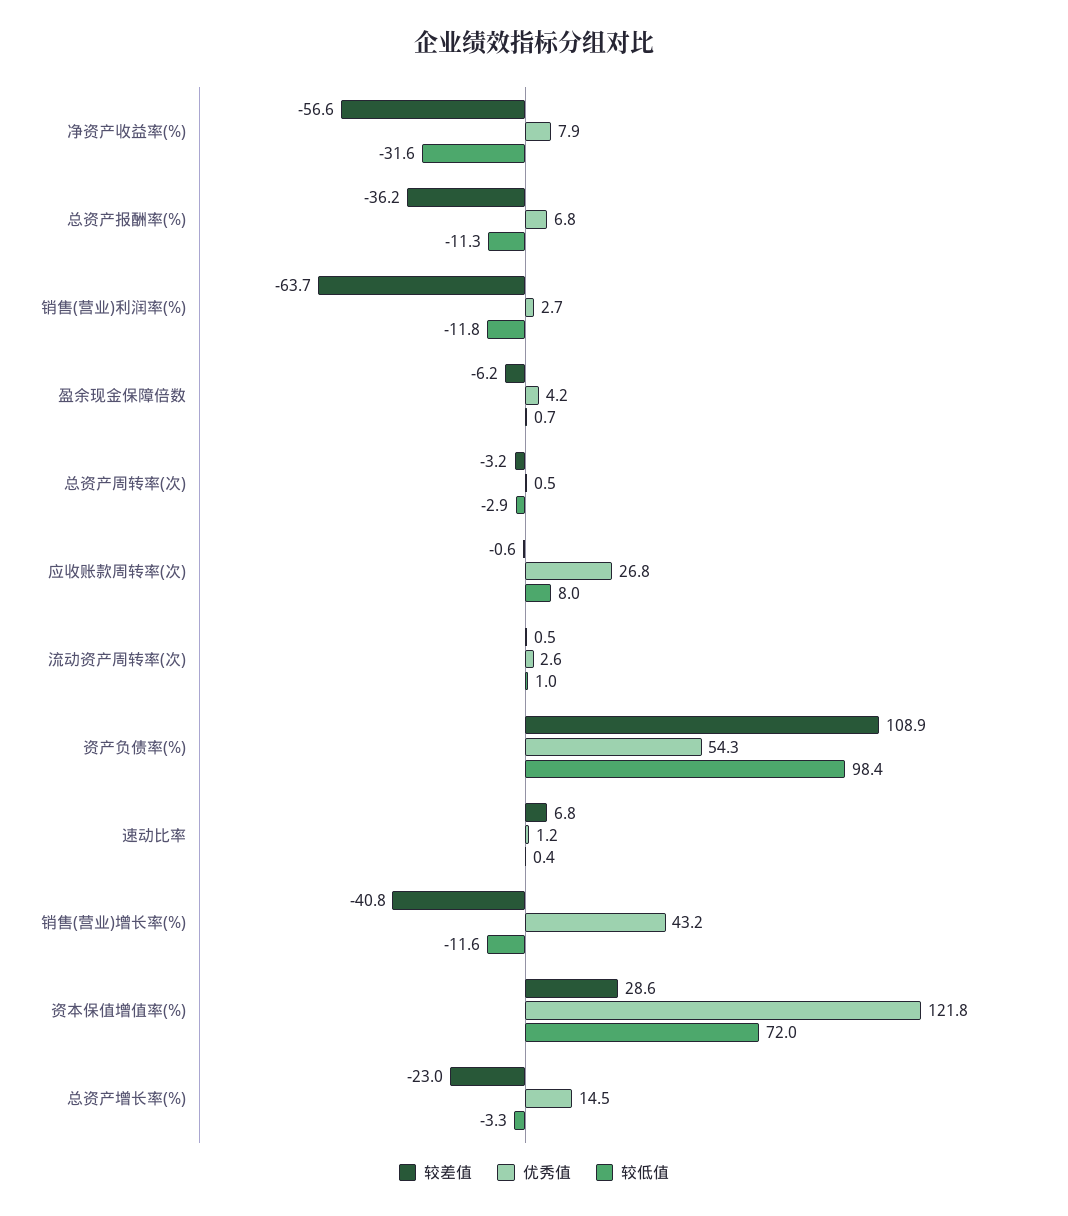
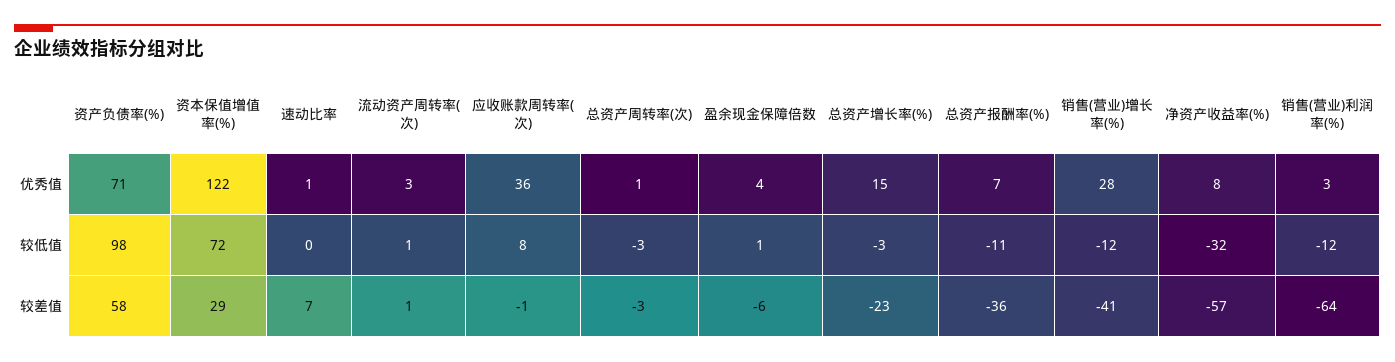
优秀值, 应收账款周转率(次): 26.8 -> 36
较差值, 资产负债率(%): 108.9 -> 58
优秀值, 资产负债率(%): 54.3 -> 71
优秀值, 销售(营业)增长率(%): 43.2 -> 28

